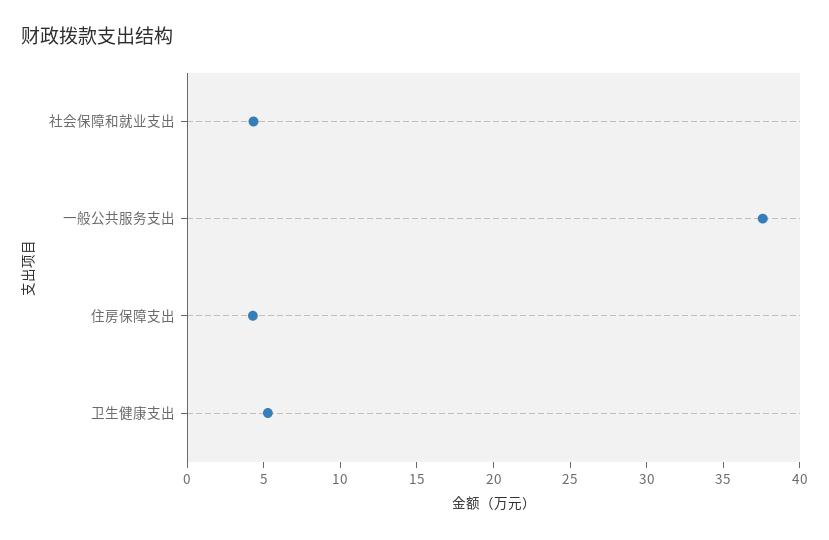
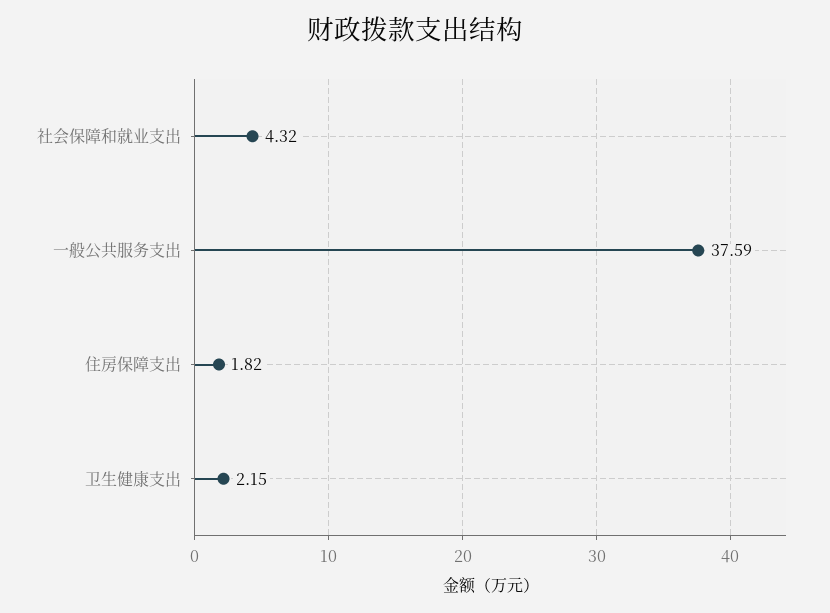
住房保障支出: 4 -> 1.82
卫生健康支出: 5 -> 2.15

